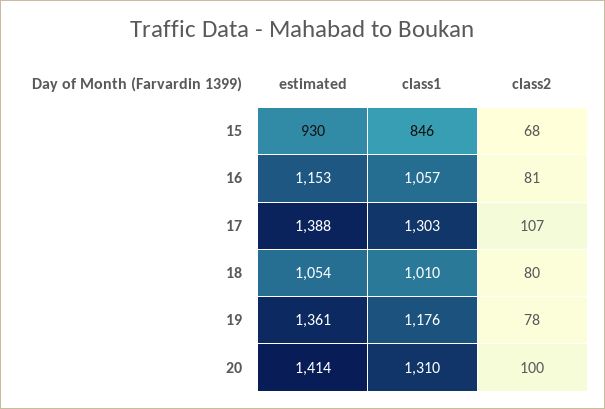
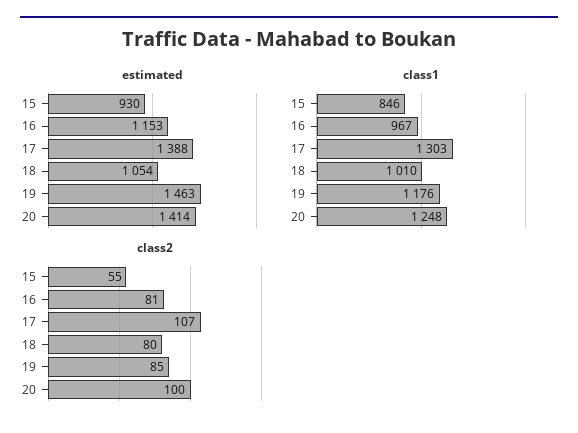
class2, 15: 68 -> 55
class1, 16: 1057 -> 967
estimated, 19: 1361 -> 1463
class2, 19: 78 -> 85
class1, 20: 1310 -> 1248

